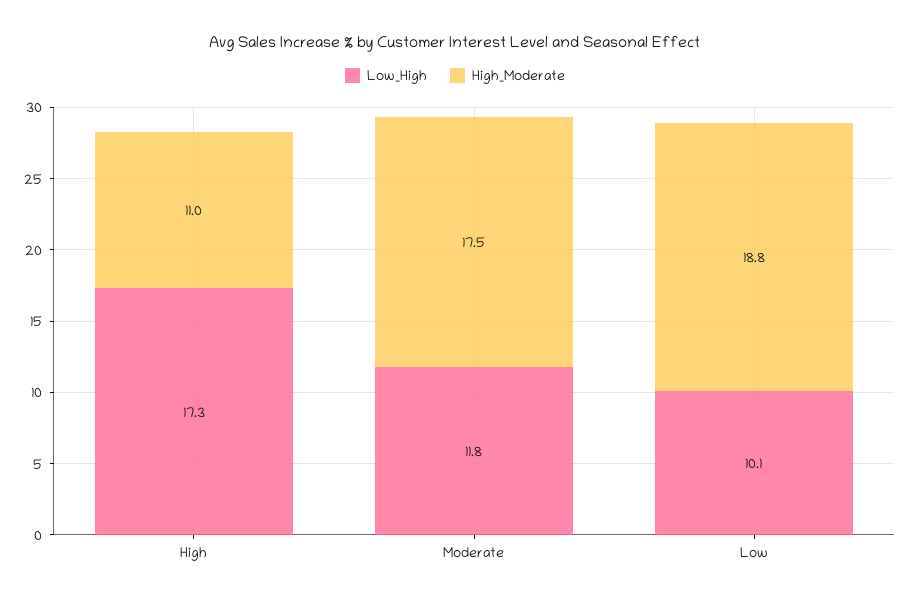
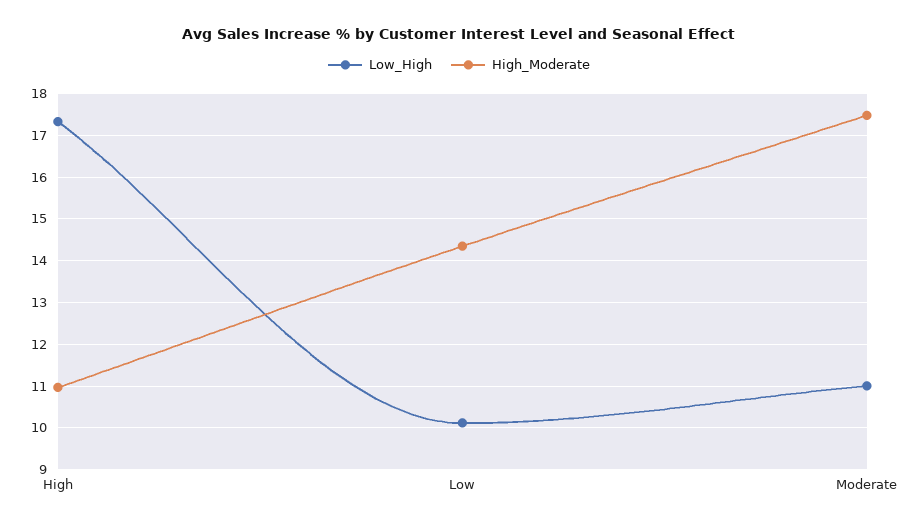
Low_High, Moderate: 11.8 -> 11
High_Moderate, Low: 18.8 -> 14.4

